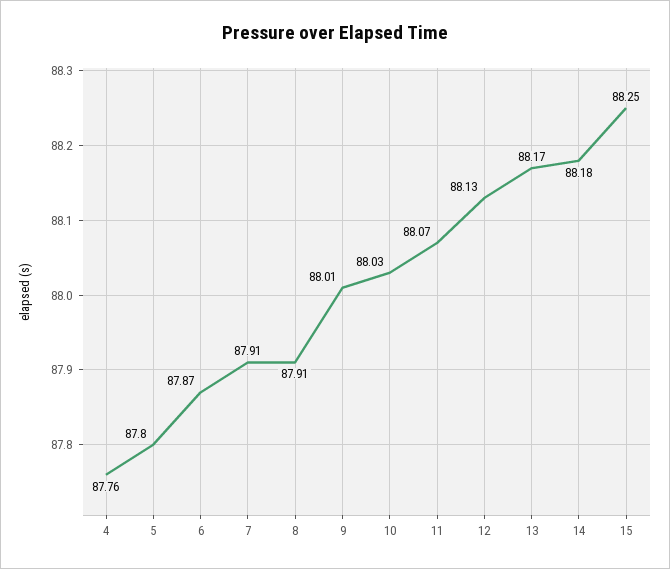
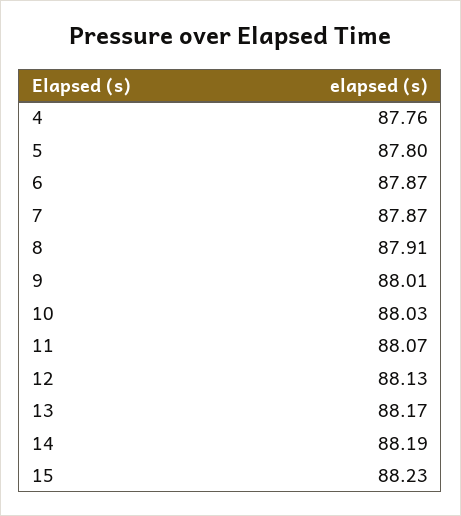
7: 87.91 -> 87.87
14: 88.18 -> 88.19
15: 88.25 -> 88.23

